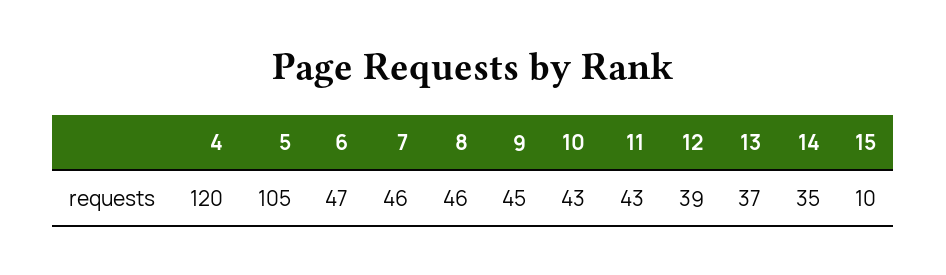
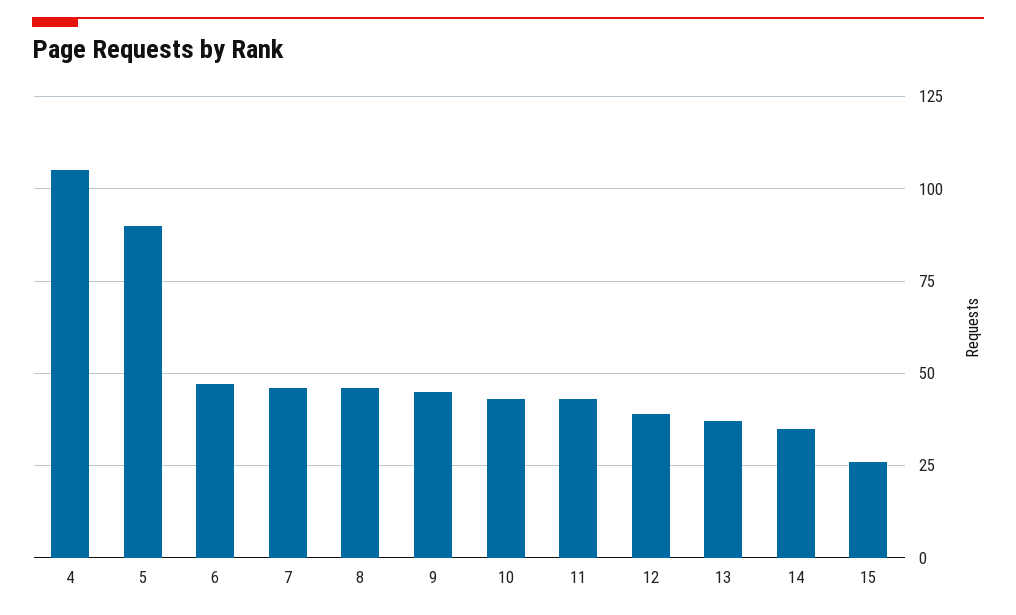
4: 120 -> 105
5: 105 -> 90
15: 10 -> 25

